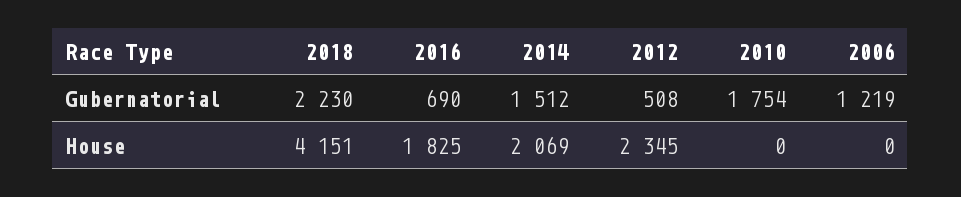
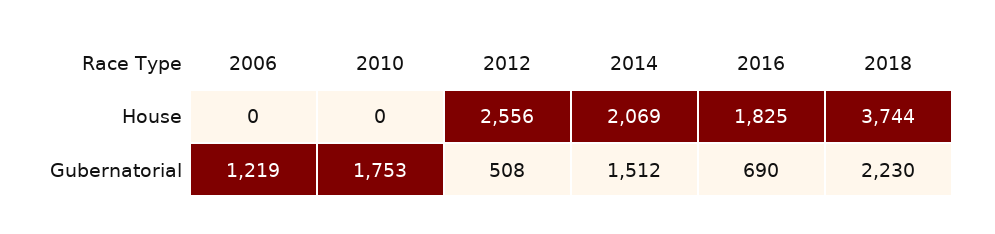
2010, Gubernatorial: 1754 -> 1753
2018, House: 4151 -> 3744
2012, House: 2345 -> 2556

